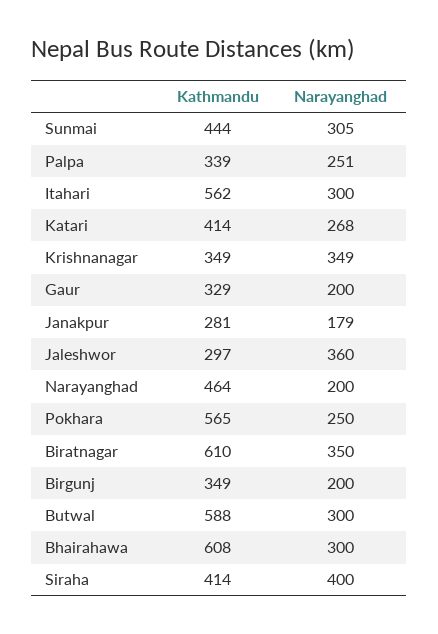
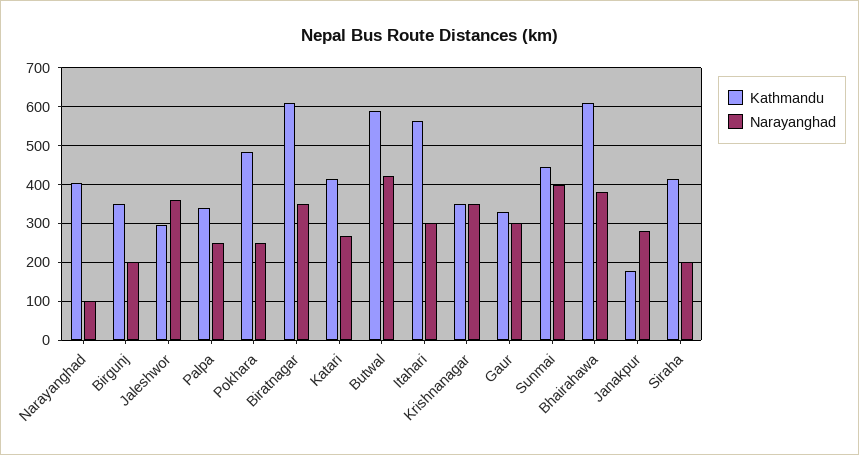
Narayanghad, Sunmai: 305 -> 400
Narayanghad, Gaur: 200 -> 300
Kathmandu, Janakpur: 281 -> 180
Narayanghad, Janakpur: 179 -> 280
Kathmandu, Narayanghad: 464 -> 400
Narayanghad, Narayanghad: 200 -> 100
Kathmandu, Pokhara: 565 -> 480
Narayanghad, Butwal: 300 -> 420
Narayanghad, Bhairahawa: 300 -> 380
Narayanghad, Siraha: 400 -> 200

